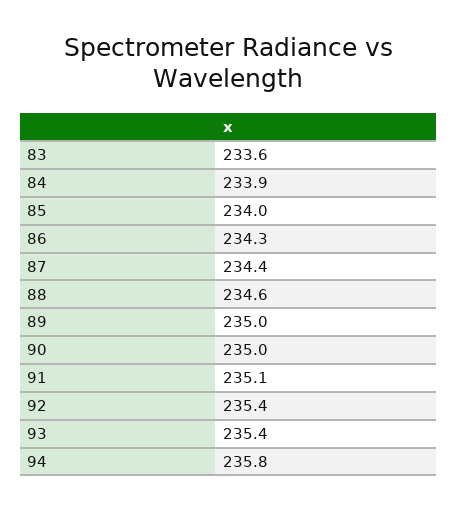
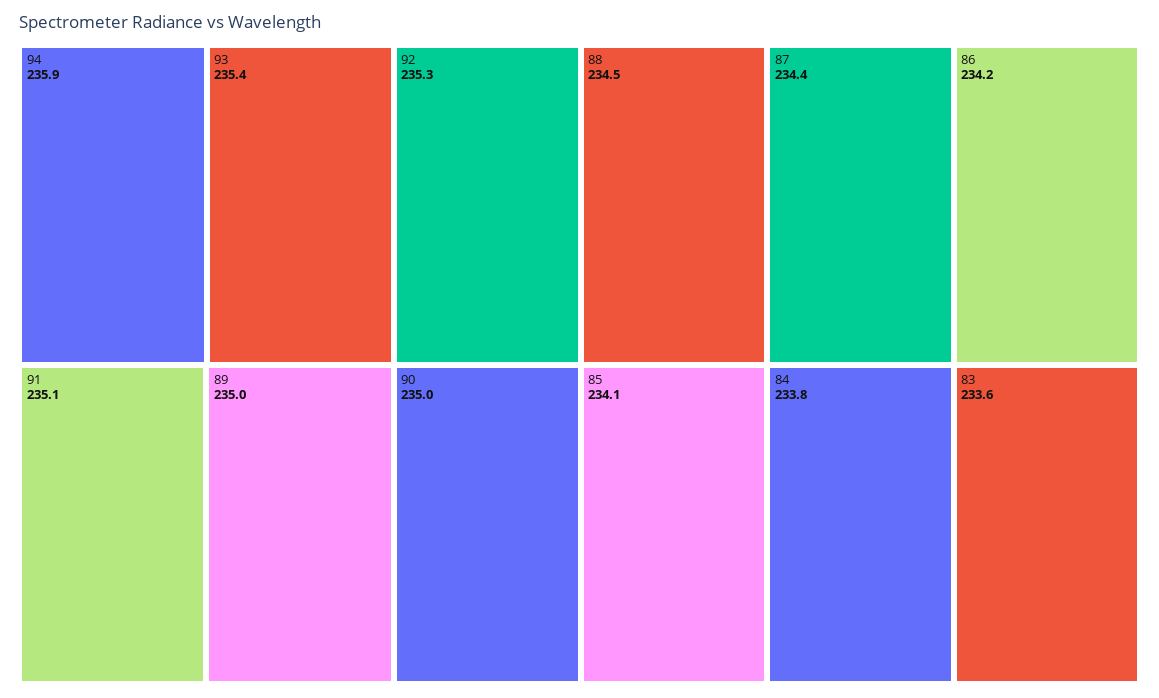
84: 233.9 -> 233.8
85: 234 -> 234.1
86: 234.3 -> 234.2
88: 234.6 -> 234.5
92: 235.4 -> 235.3
94: 235.8 -> 235.9

